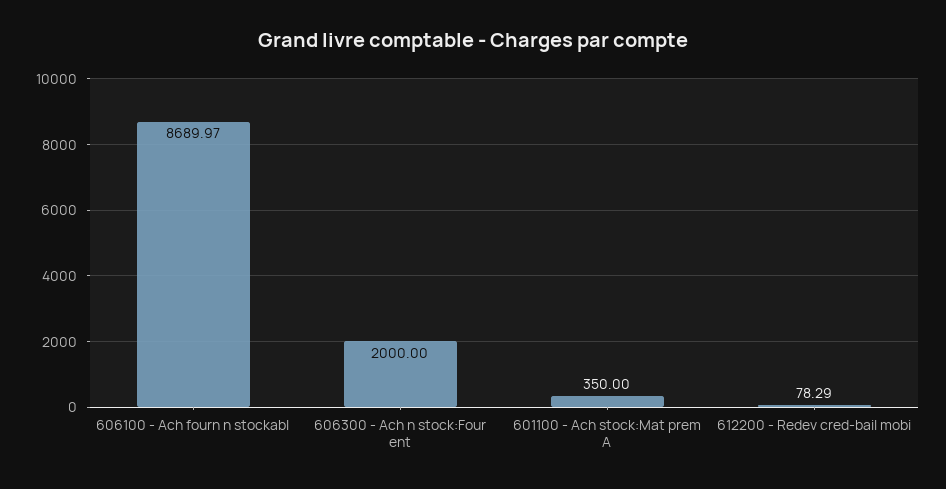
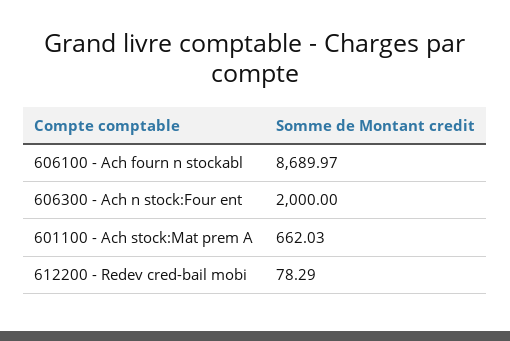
601100 - Ach stock:Mat prem A: 350 -> 662.03

